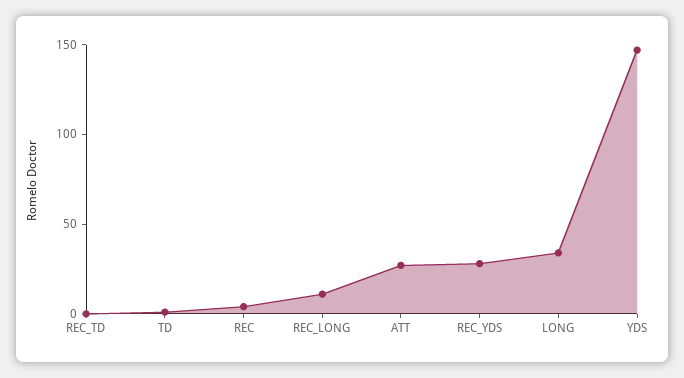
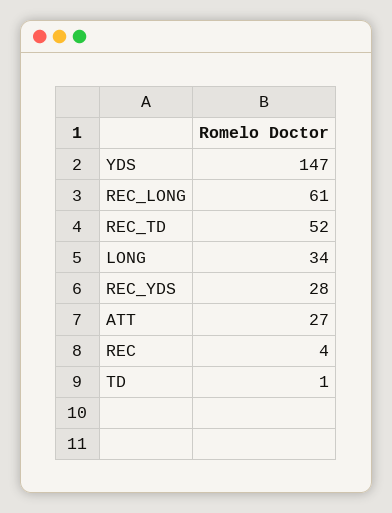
REC_TD: 0 -> 52
REC_LONG: 10 -> 61

